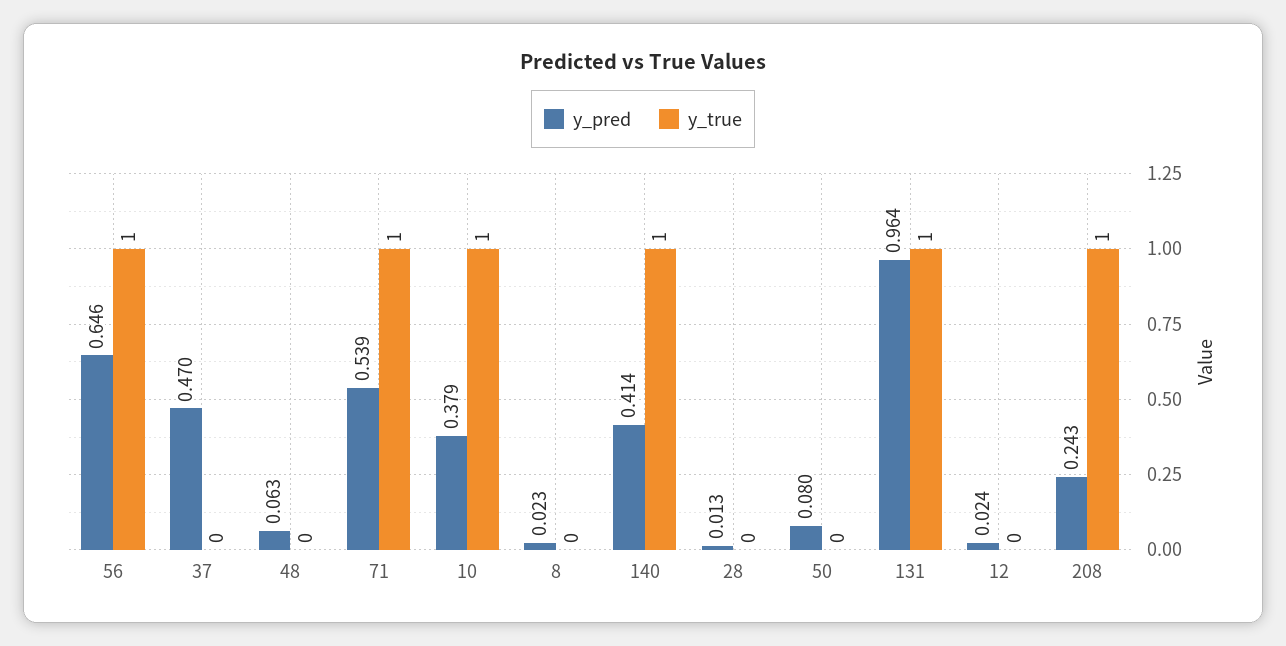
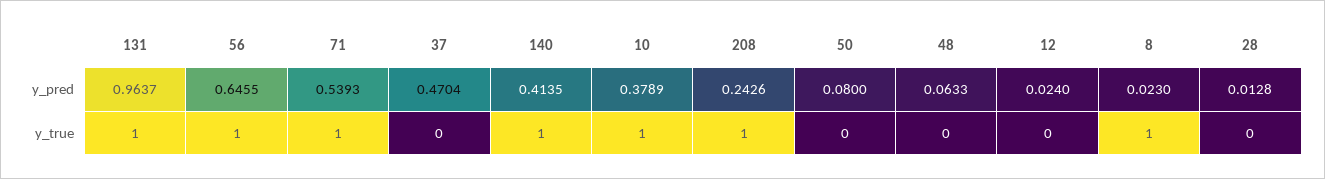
y_true, 8: 0 -> 1

